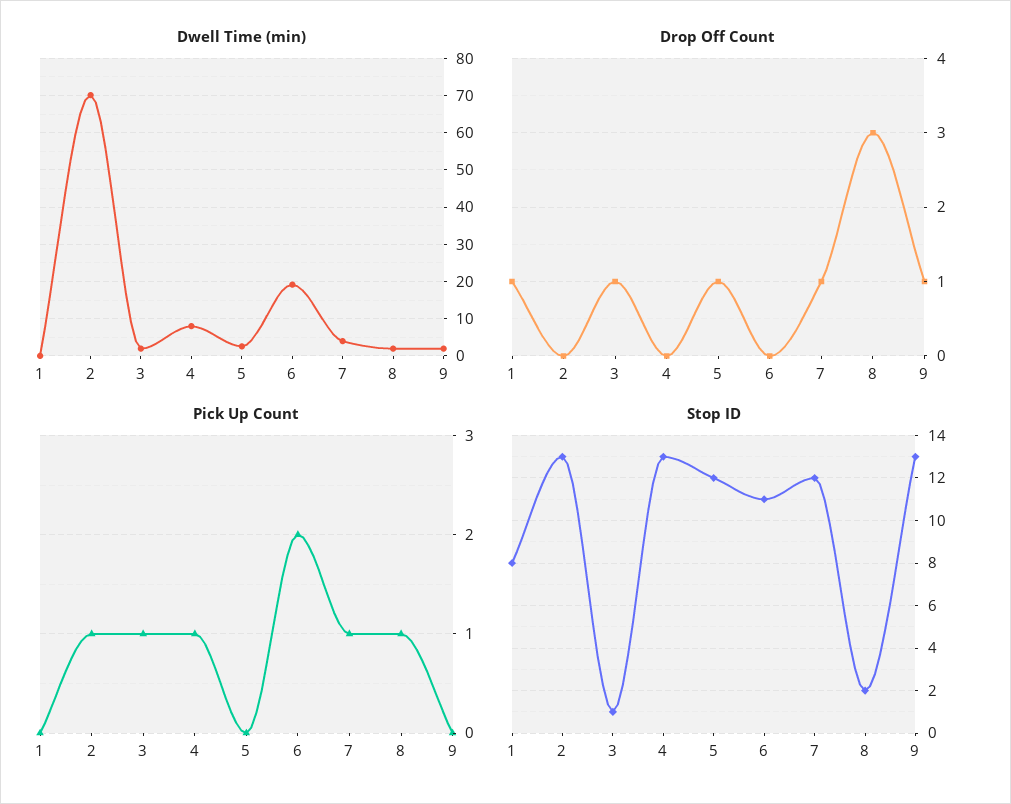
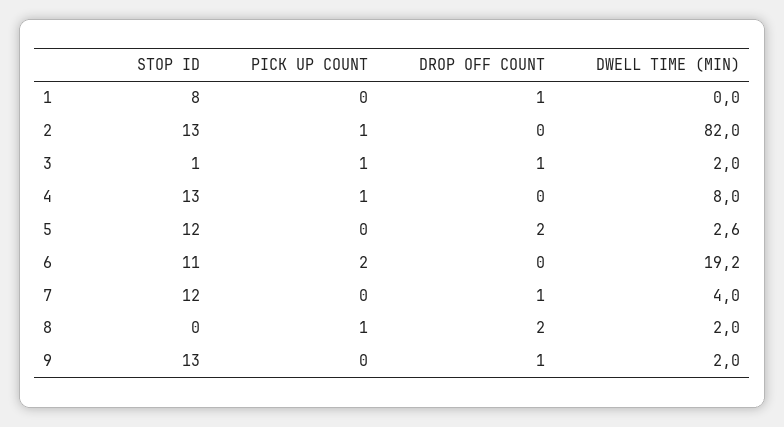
Dwell Time (min), 2: 70 -> 82
Drop Off Count, 5: 1 -> 2
Drop Off Count, 8: 3 -> 2
Pick Up Count, 7: 1 -> 0
Stop ID, 8: 2 -> 0

